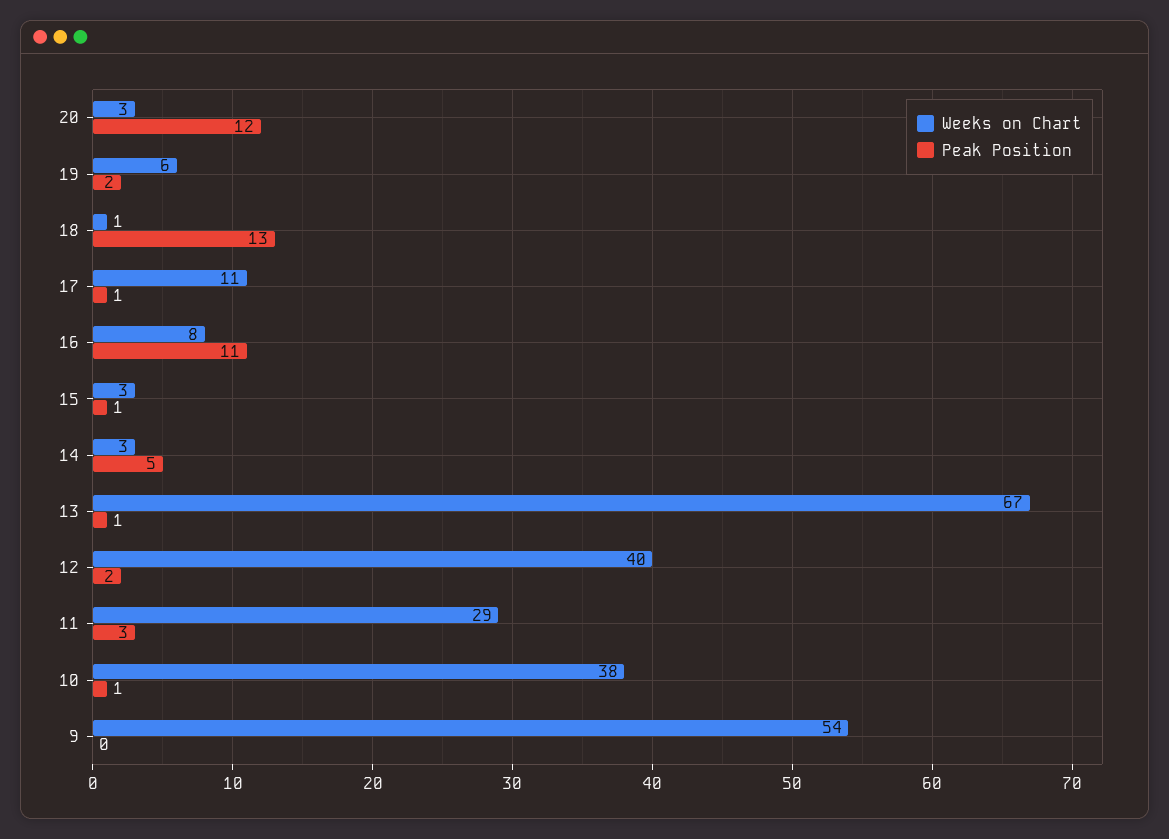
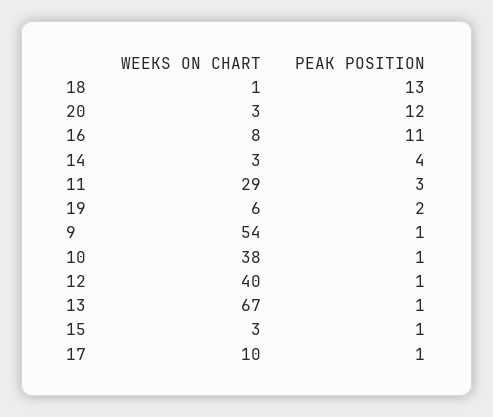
Weeks on Chart, 17: 11 -> 10
Peak Position, 14: 5 -> 4
Peak Position, 12: 2 -> 1
Peak Position, 9: 0 -> 1

